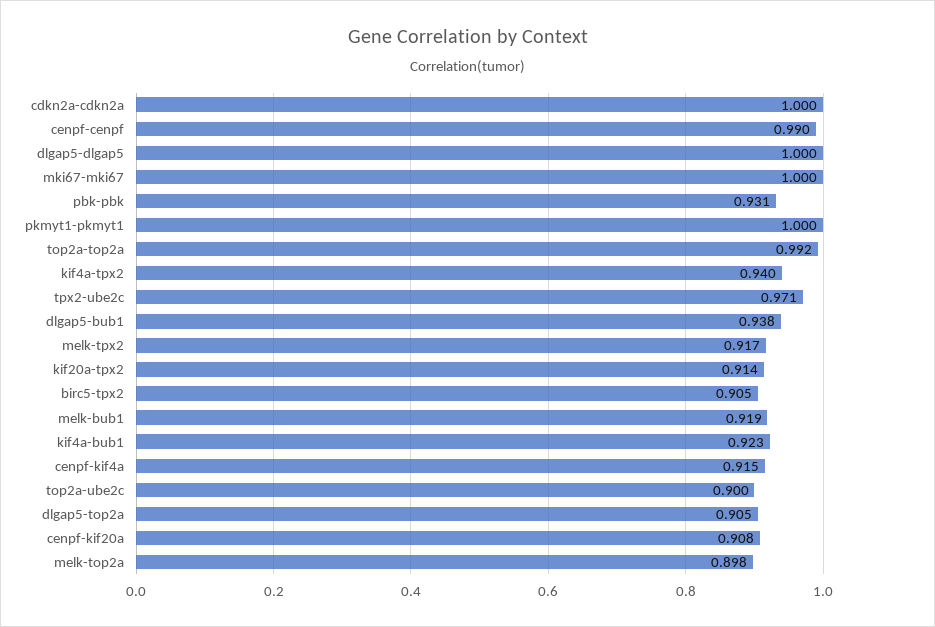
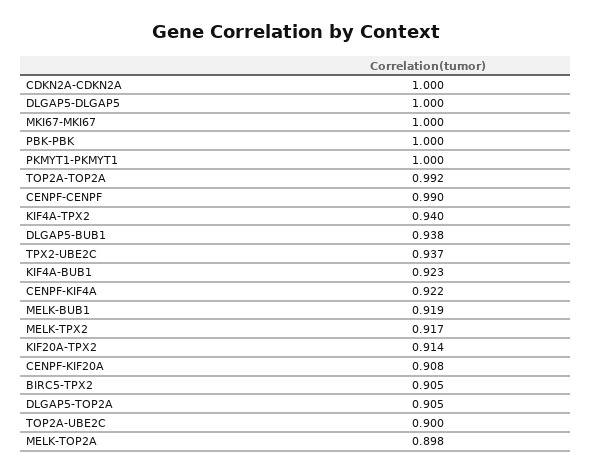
pbk-pbk: 0.931 -> 1
tpx2-ube2c: 0.971 -> 0.937
cenpf-kif4a: 0.915 -> 0.922

